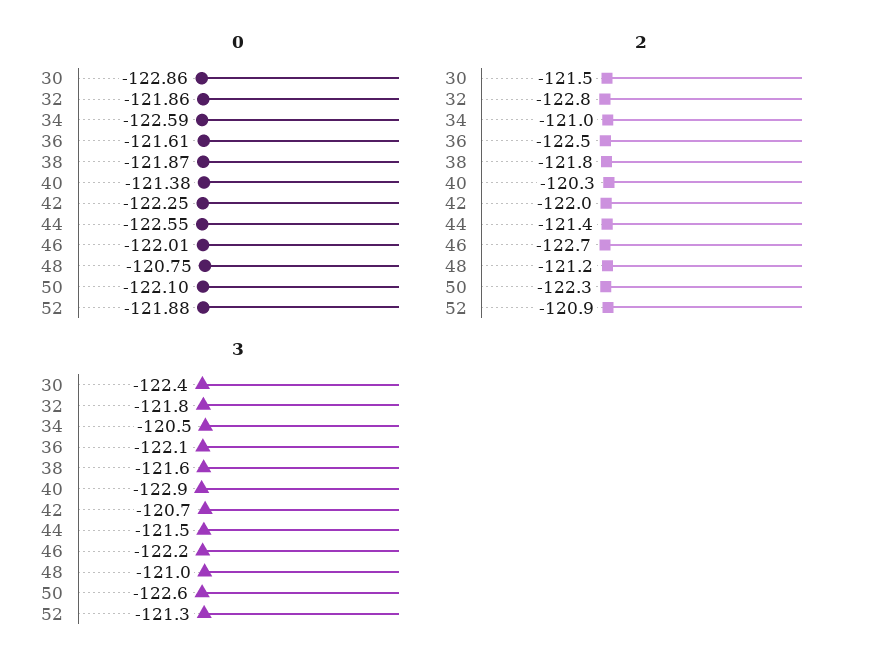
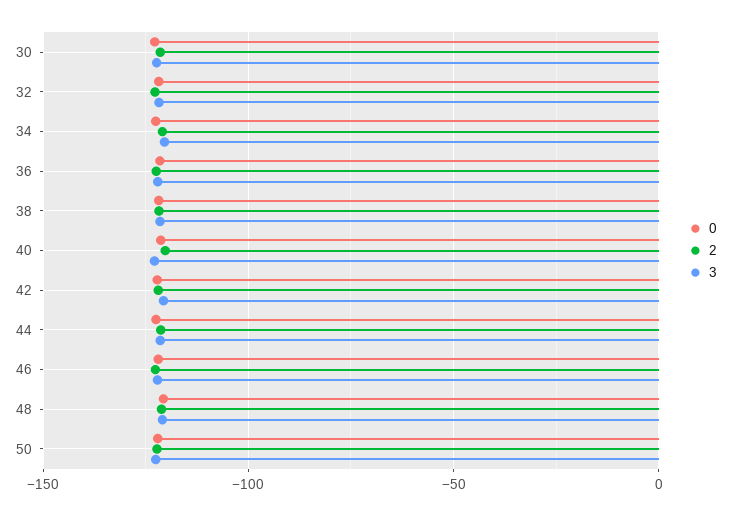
0, 52: -121.88 -> none
2, 52: -120.9 -> none
3, 52: -121.3 -> none

